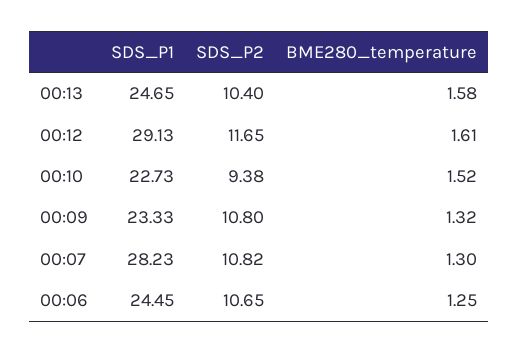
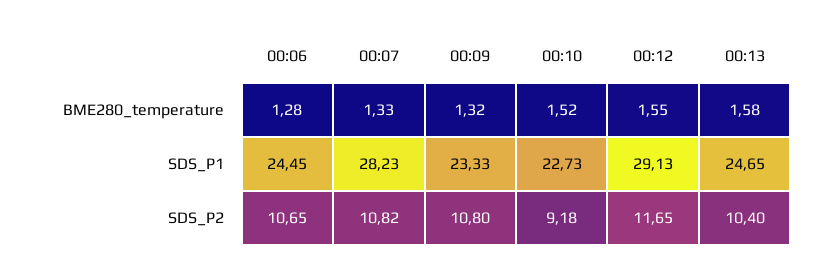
BME280_temperature, 00:12: 1.61 -> 1.55
SDS_P2, 00:10: 9.38 -> 9.18
BME280_temperature, 00:07: 1.3 -> 1.33
BME280_temperature, 00:06: 1.25 -> 1.28

